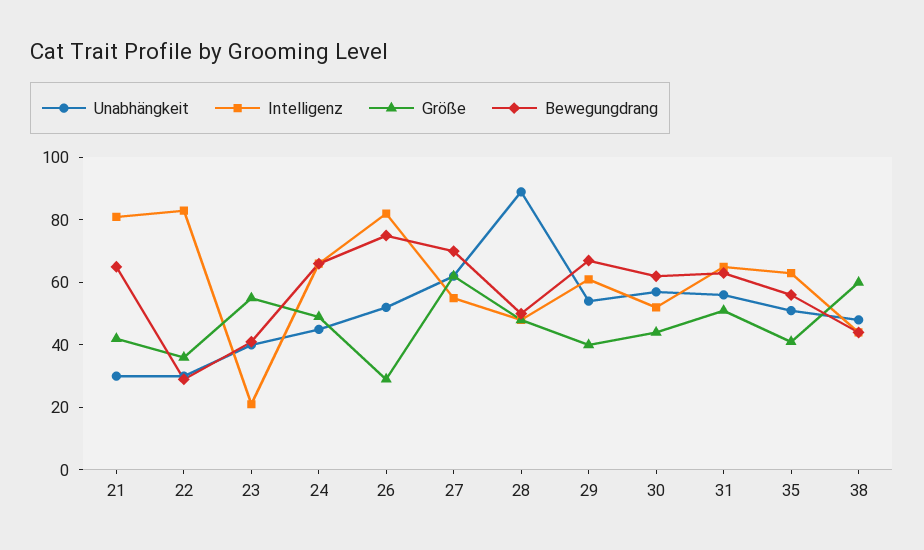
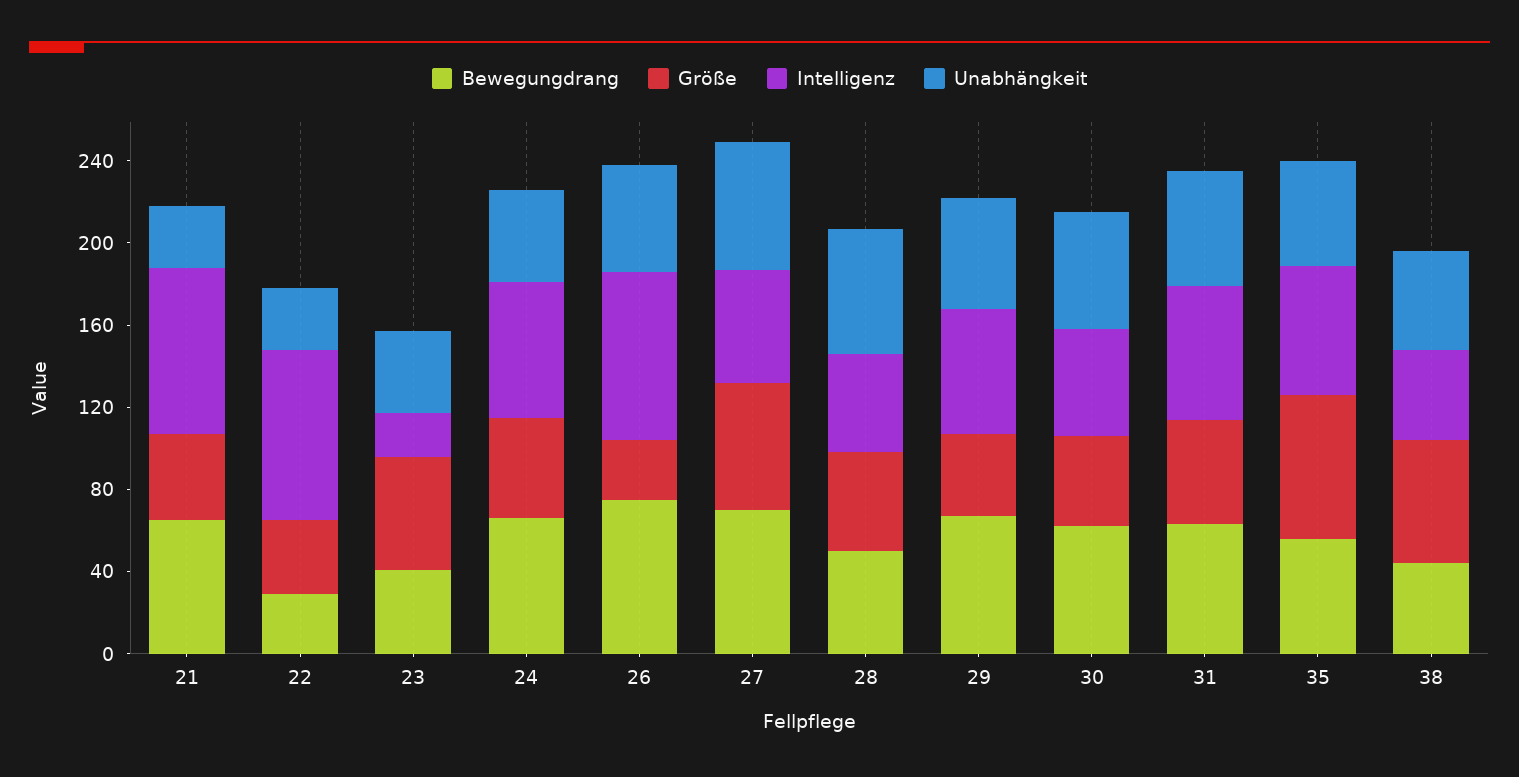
Unabhängkeit, 28: 90 -> 60
Größe, 35: 40 -> 70

